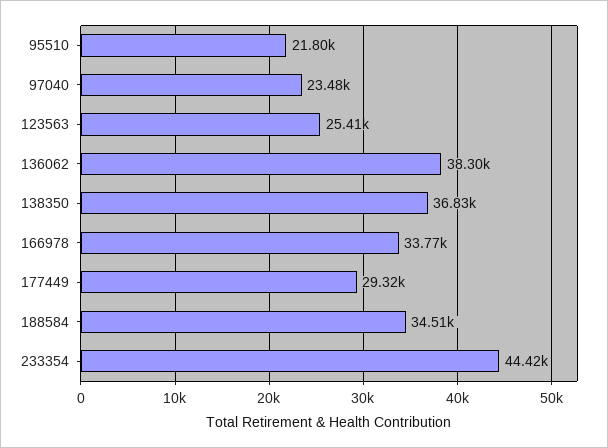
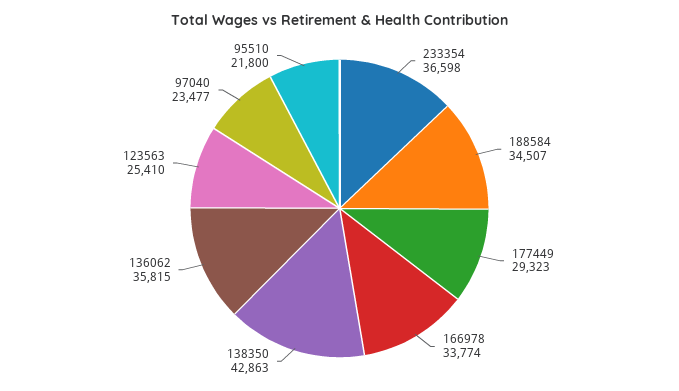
136062: 38300 -> 35815
138350: 36830 -> 42863
233354: 44420 -> 36598

